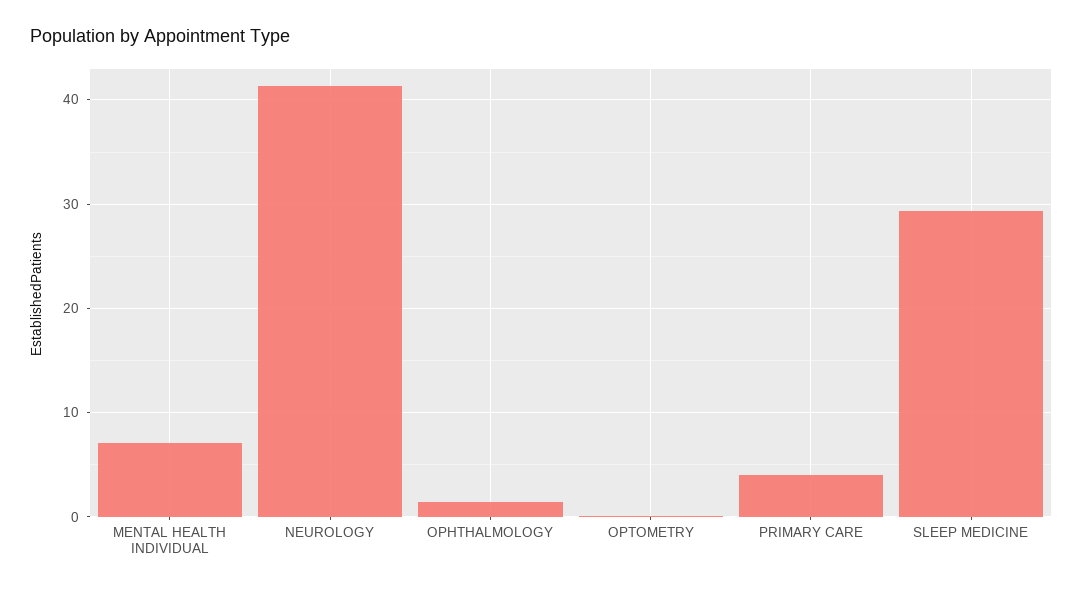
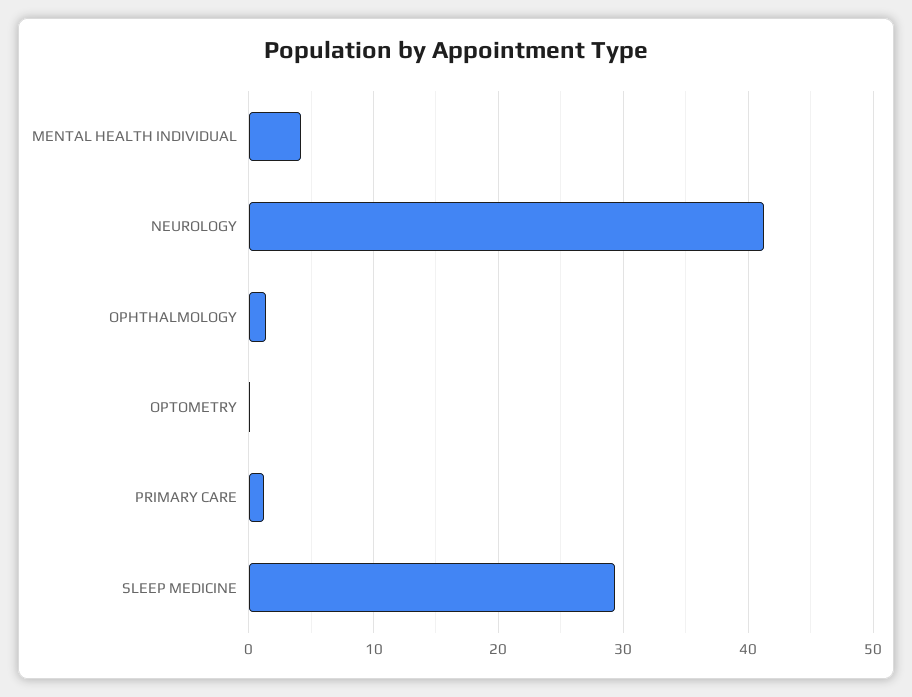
MENTAL HEALTH INDIVIDUAL: 7 -> 4
PRIMARY CARE: 4 -> 1

